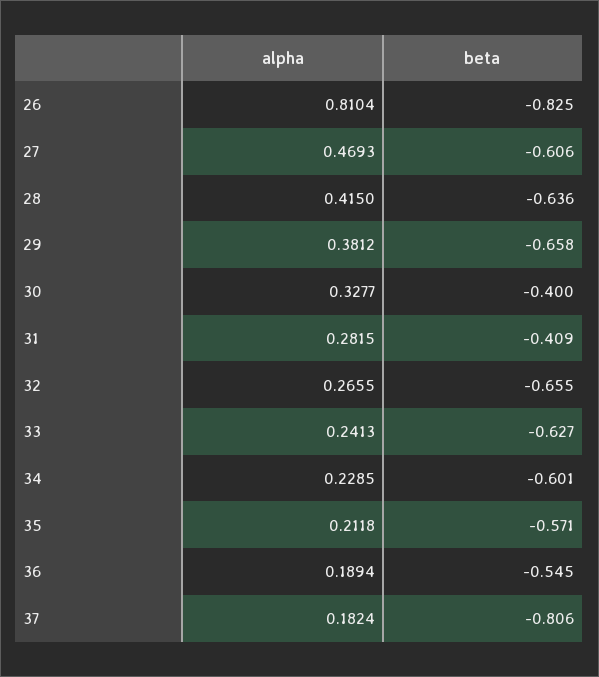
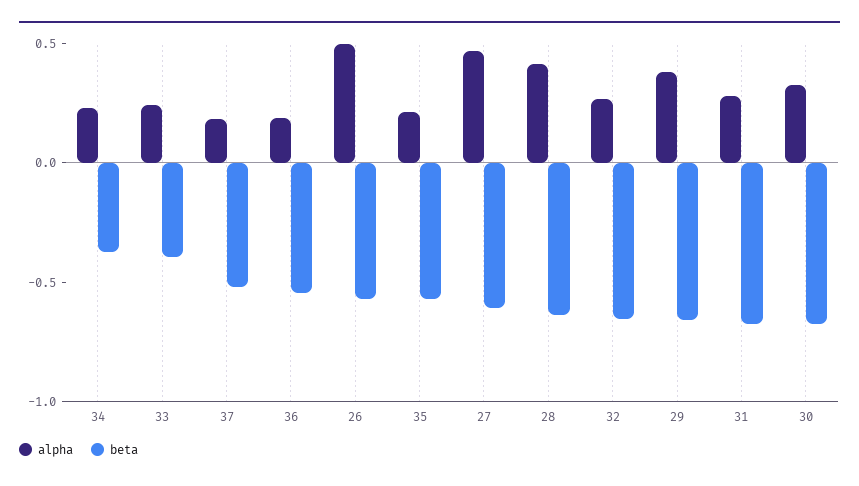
alpha, 26: 0.8104 -> 0.5
beta, 26: -0.825 -> -0.6
beta, 30: -0.4 -> -0.7
beta, 31: -0.409 -> -0.7
beta, 33: -0.627 -> -0.4
beta, 34: -0.601 -> -0.4
beta, 37: -0.806 -> -0.5

